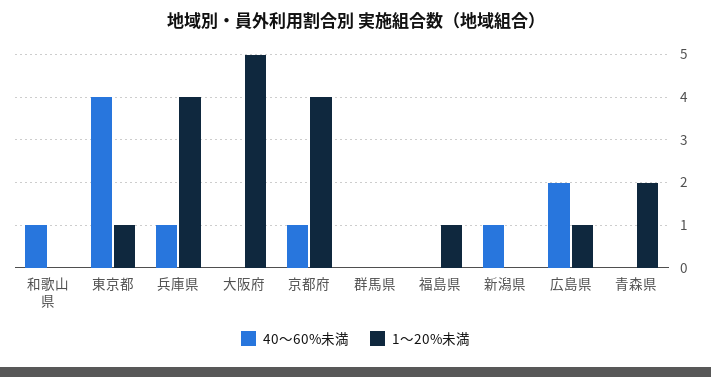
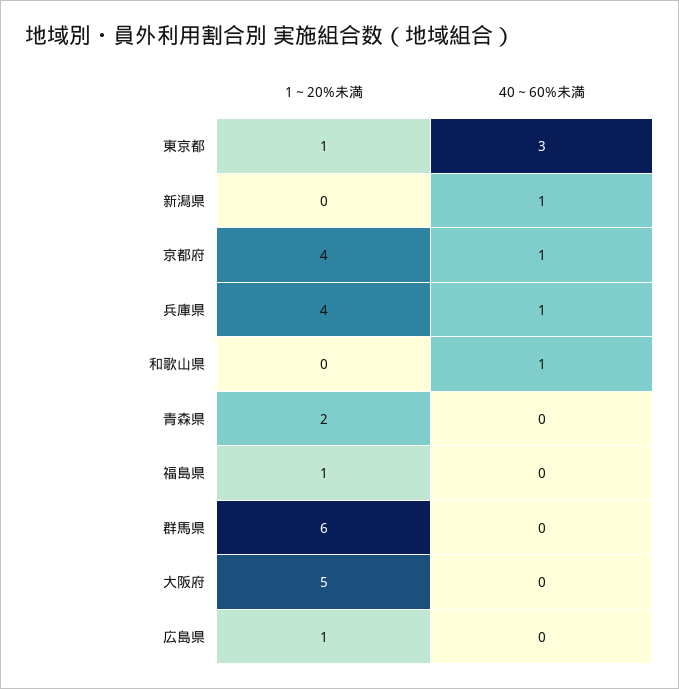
40～60%未満, 東京都: 4 -> 3
1～20%未満, 群馬県: 0 -> 6
40～60%未満, 広島県: 2 -> 0

